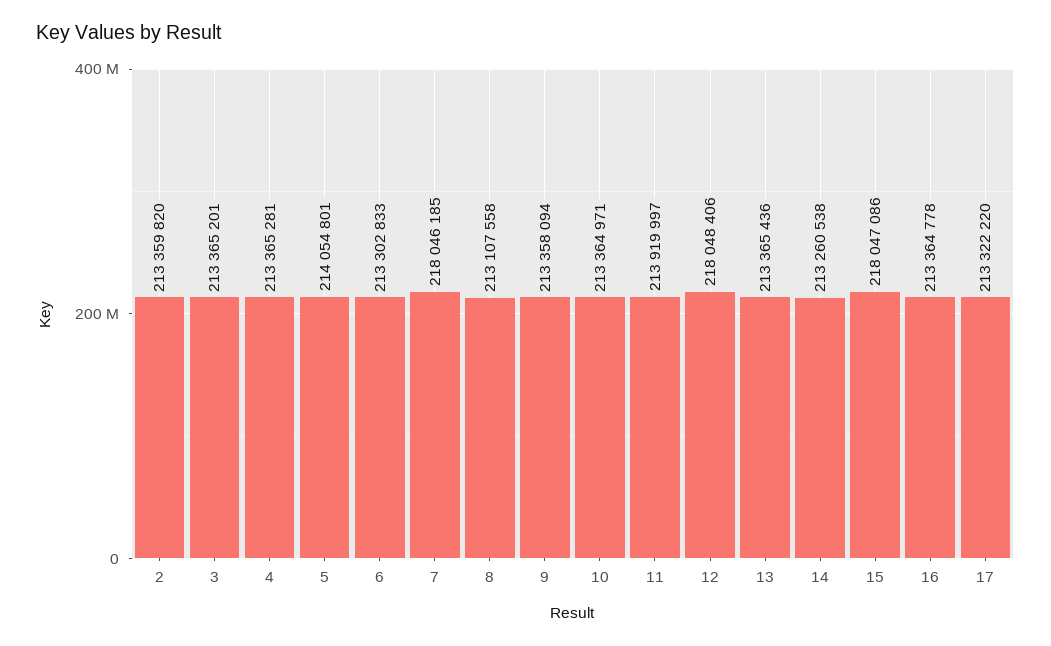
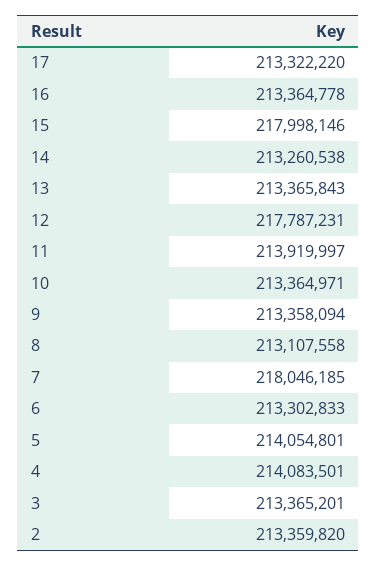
4: 213365281 -> 214083501
12: 218048406 -> 217787231
13: 213365436 -> 213365843
15: 218047086 -> 217998146

